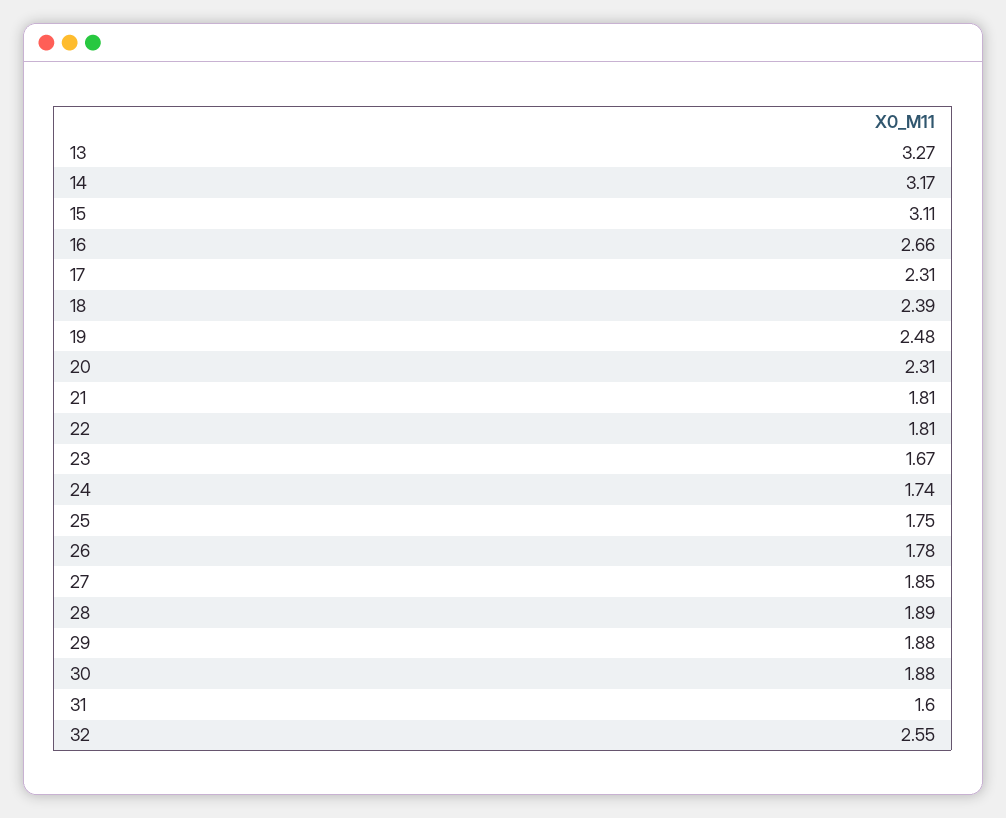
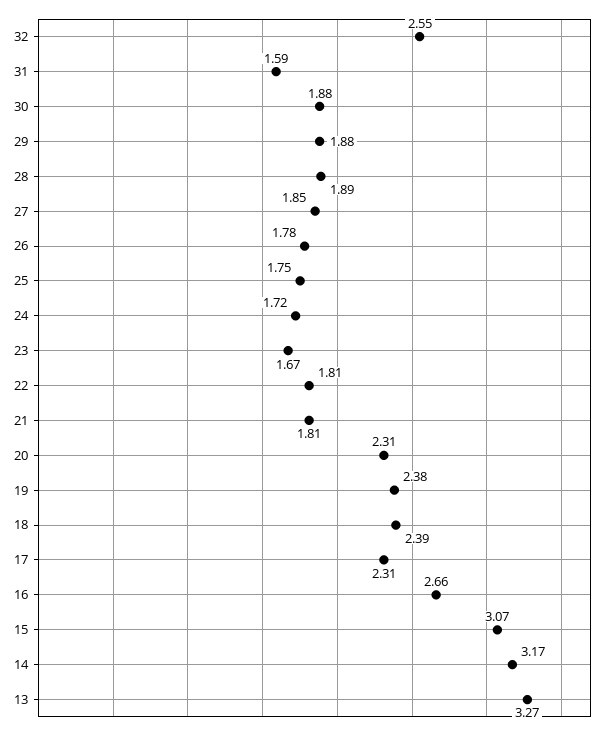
15: 3.11 -> 3.07
19: 2.48 -> 2.38
24: 1.74 -> 1.72
31: 1.6 -> 1.59

